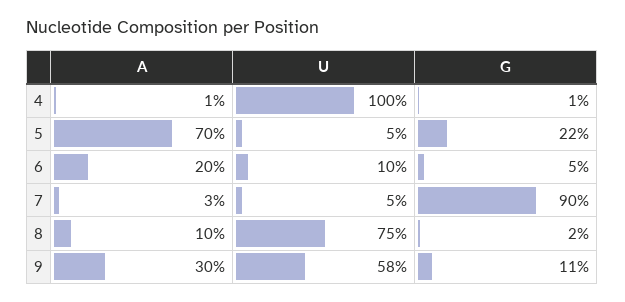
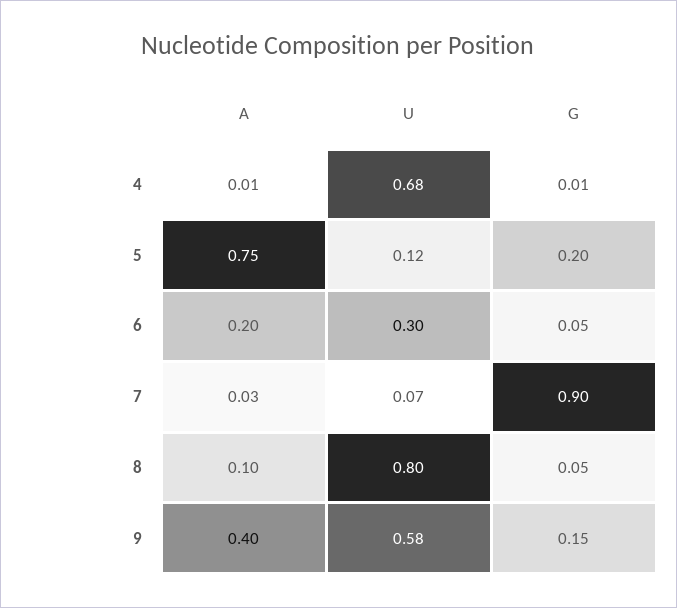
U, 4: 1 -> 0.68
A, 5: 0.7 -> 0.75
U, 5: 0.05 -> 0.12
G, 5: 0.22 -> 0.2
U, 6: 0.1 -> 0.3
U, 7: 0.05 -> 0.07
U, 8: 0.75 -> 0.8
G, 8: 0.02 -> 0.05
A, 9: 0.3 -> 0.4
G, 9: 0.11 -> 0.15

